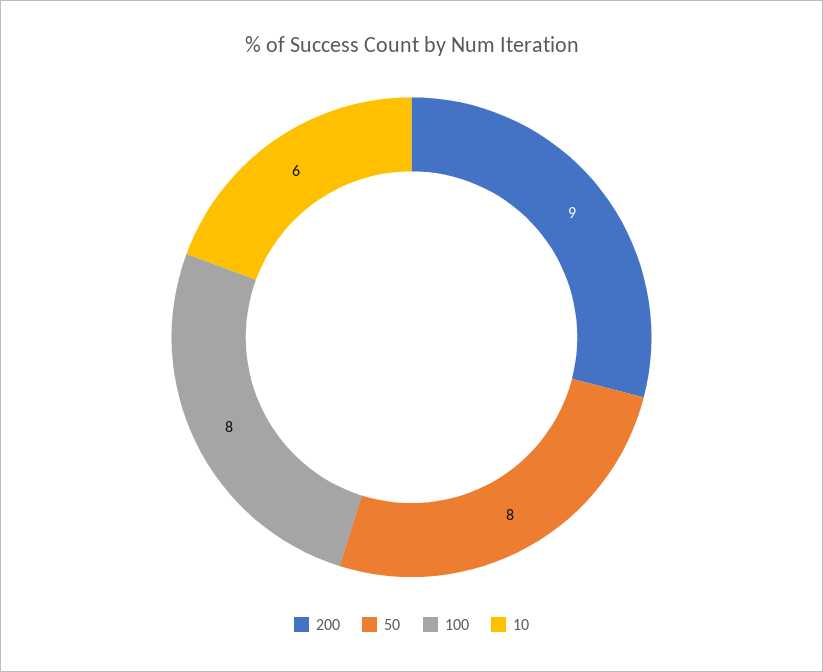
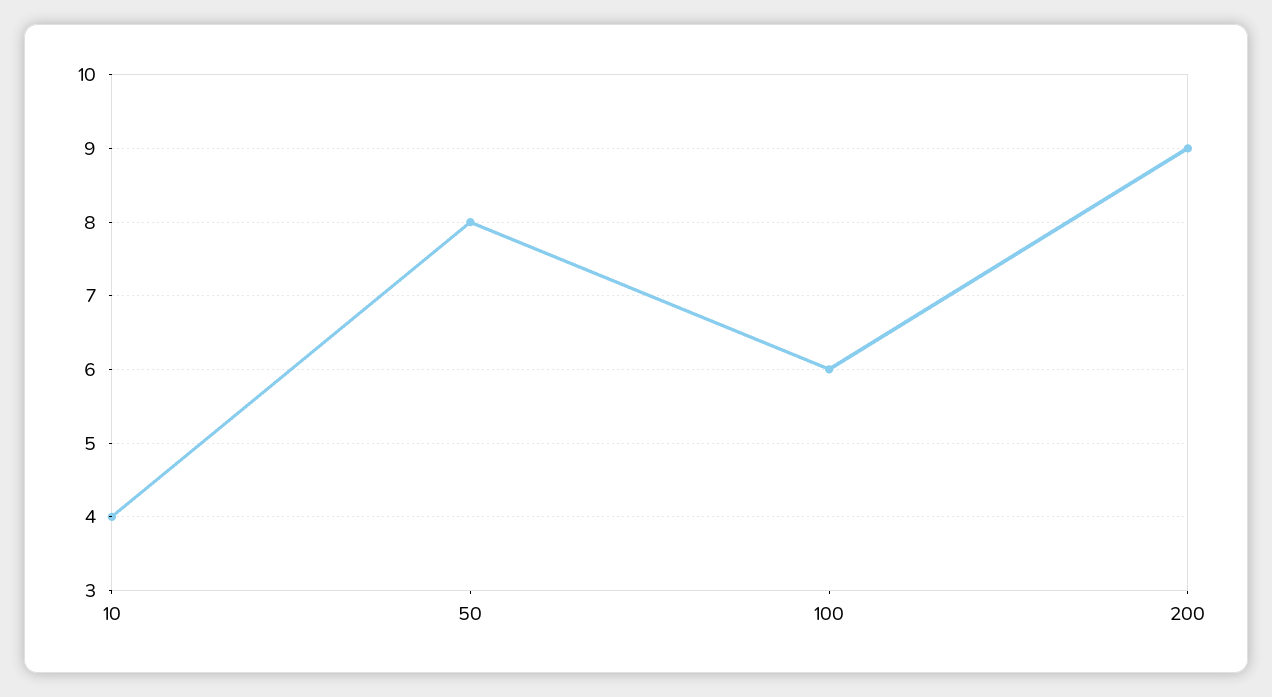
100: 8 -> 6
10: 6 -> 4

